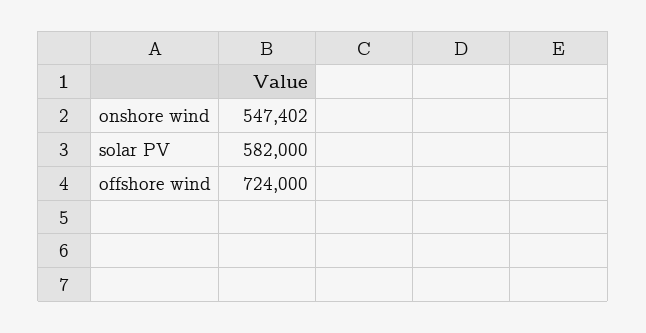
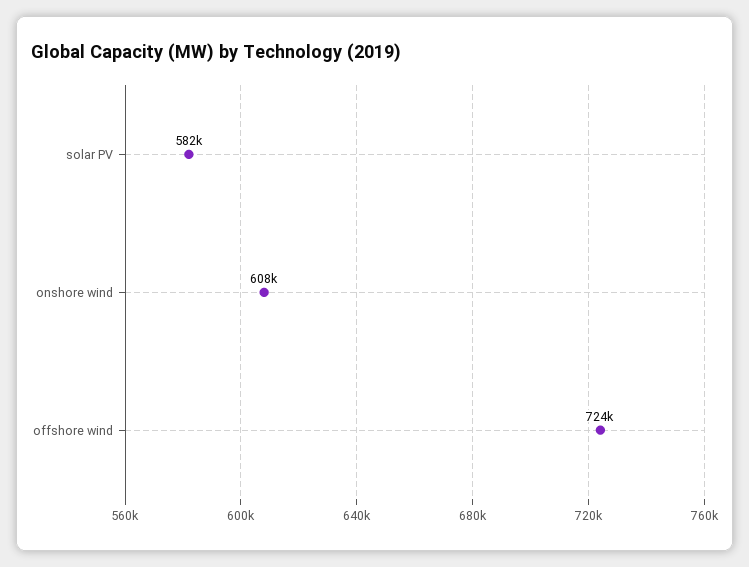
onshore wind: 547402 -> 608000

